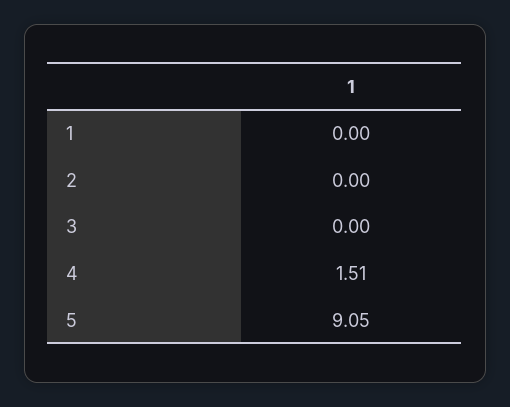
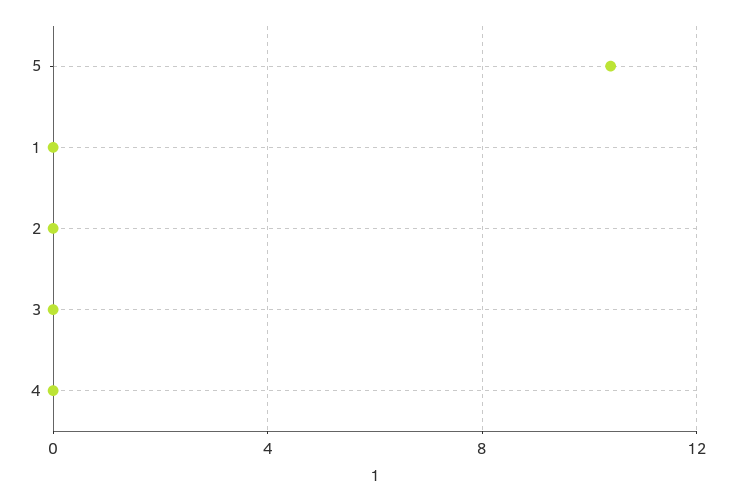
4: 1.51 -> 0
5: 9.05 -> 10.5

